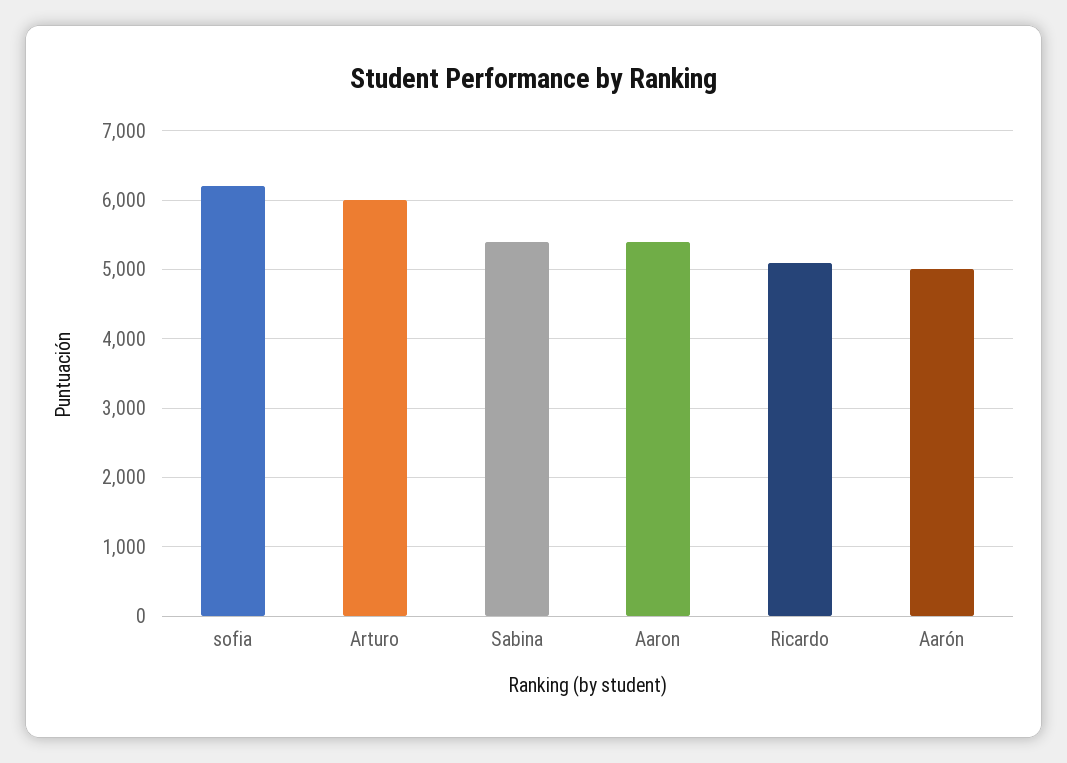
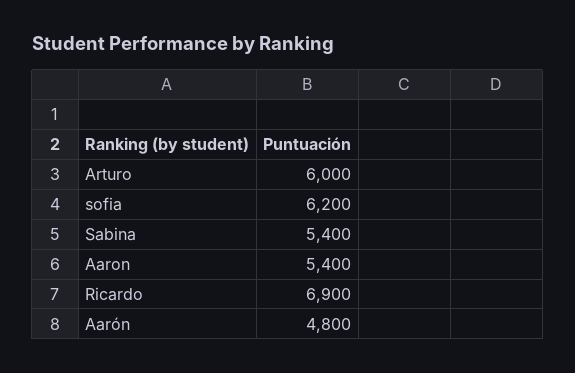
Ricardo: 5100 -> 6900
Aarón: 5000 -> 4800

